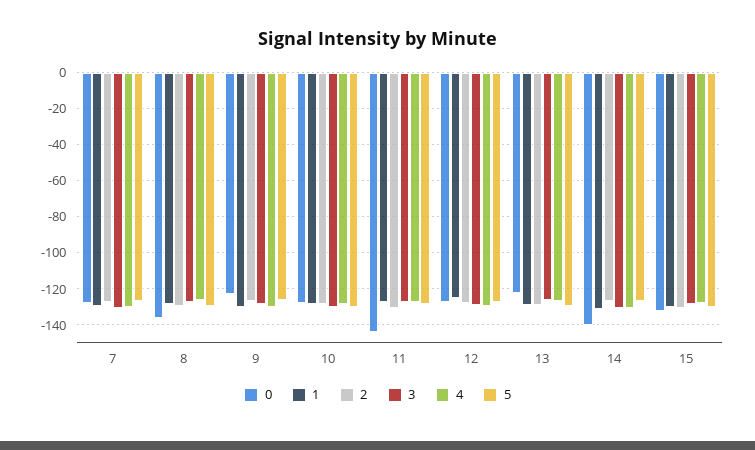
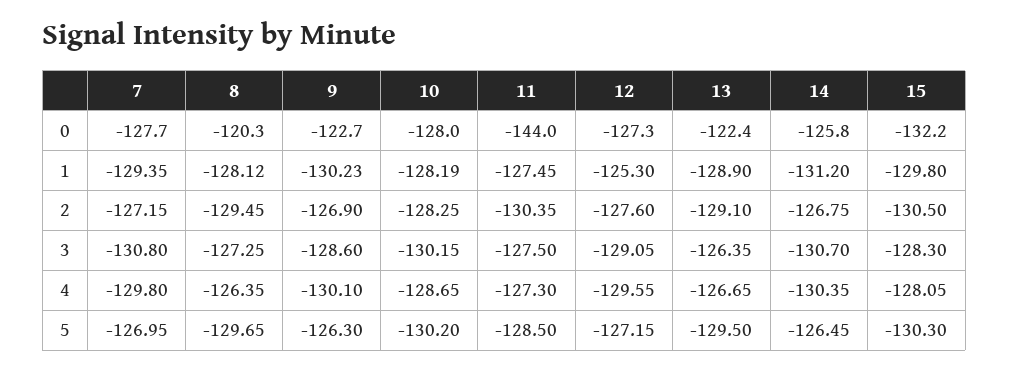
0, 8: -135 -> -120.3
0, 14: -140 -> -125.8

